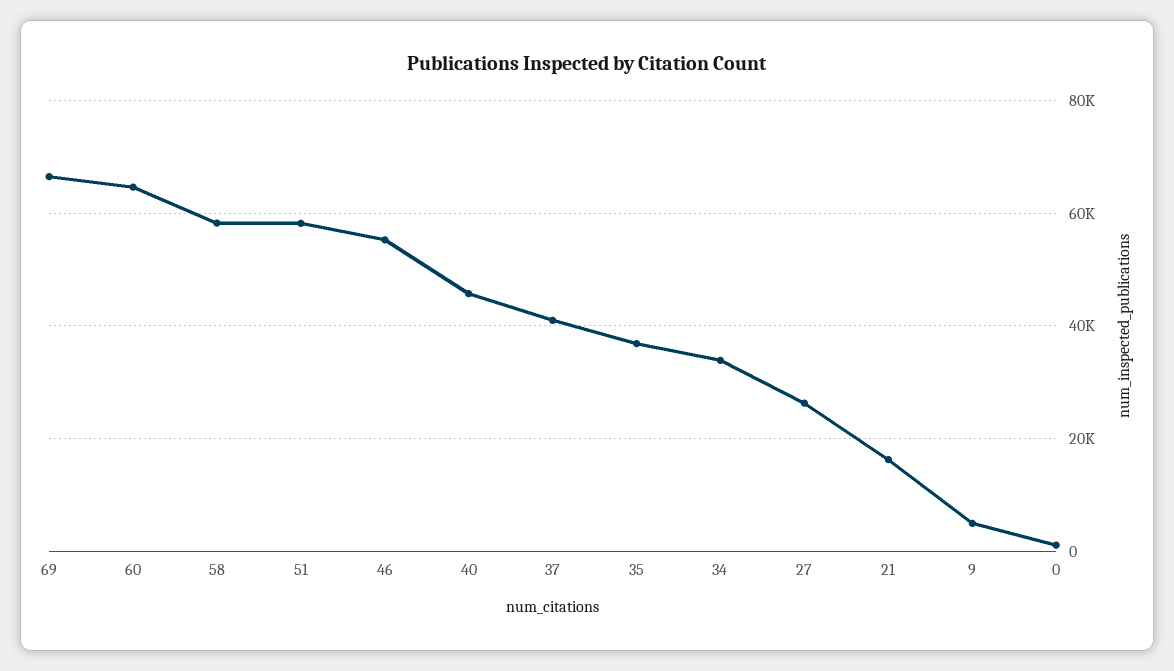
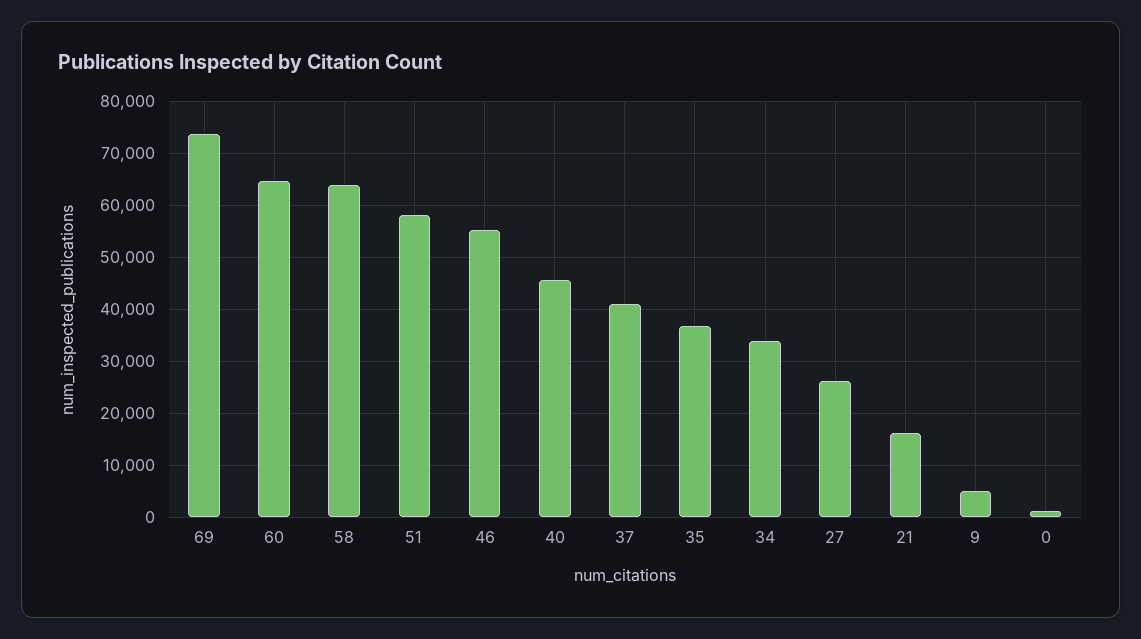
69: 66000 -> 74000
58: 58000 -> 64000

